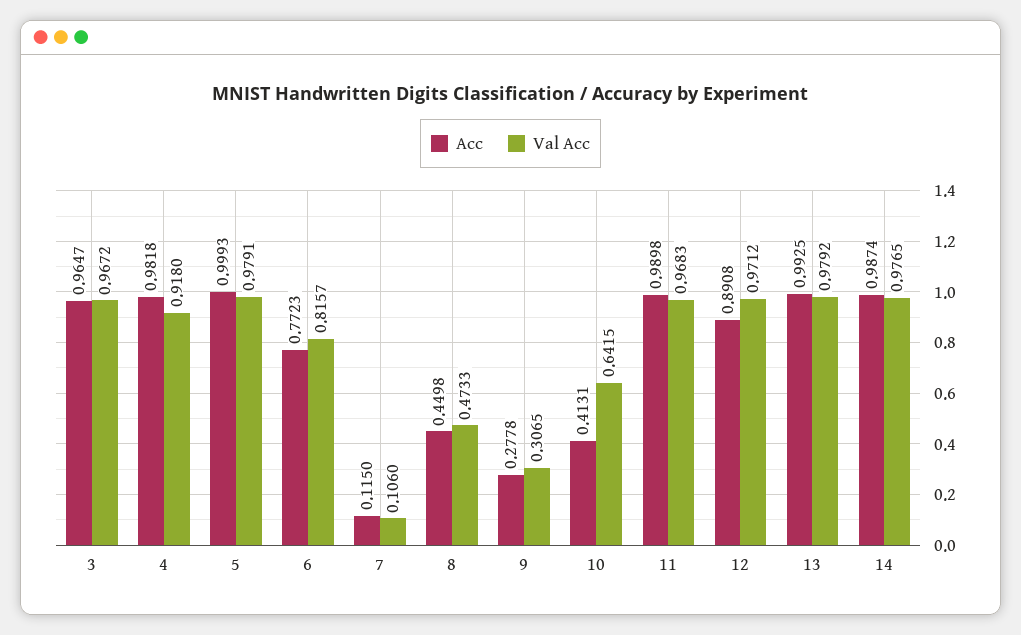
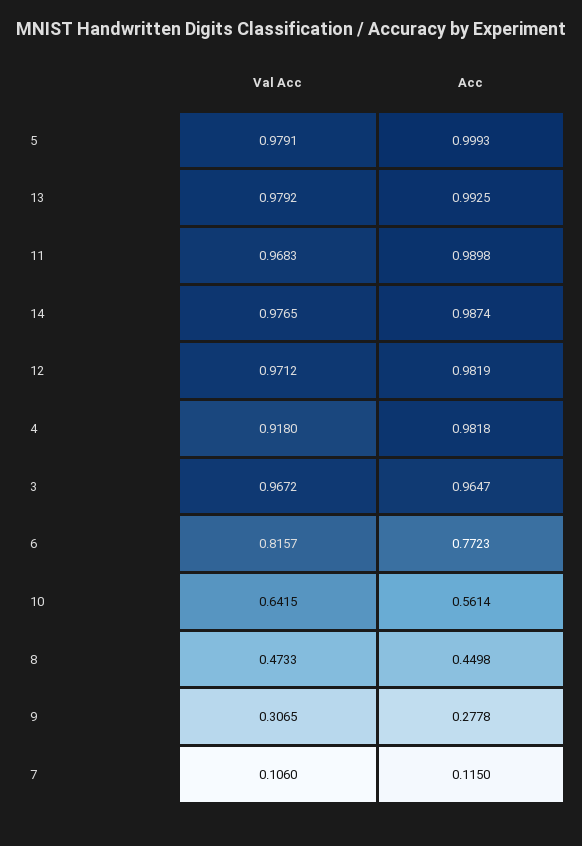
Acc, 10: 0.4131 -> 0.5614
Acc, 12: 0.8908 -> 0.9819

